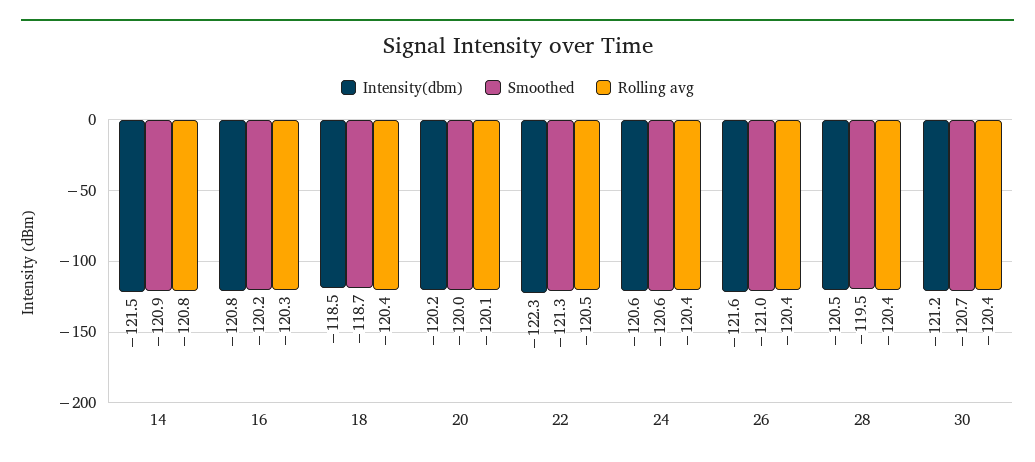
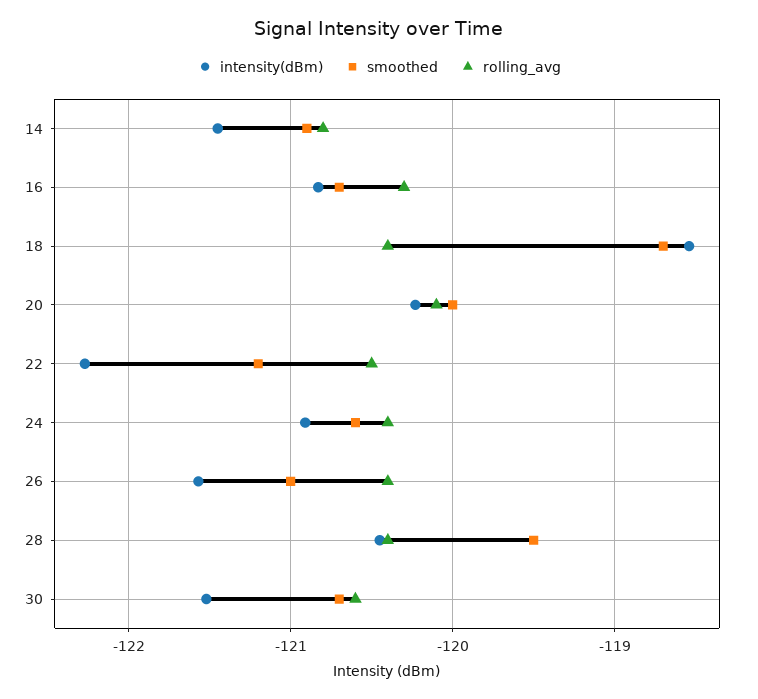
Smoothed, 16: -120.2 -> -120.7
Smoothed, 22: -121.3 -> -121.2
Intensity(dbm), 24: -120.6 -> -120.9
Intensity(dbm), 30: -121.2 -> -121.5
Rolling avg, 30: -120.4 -> -120.6

